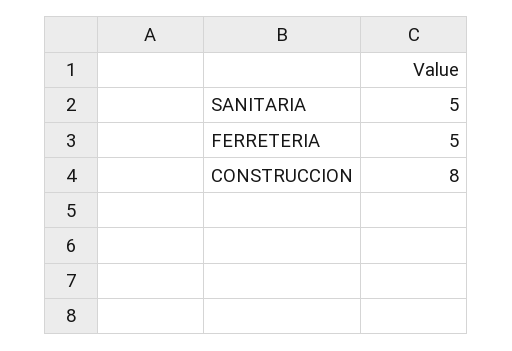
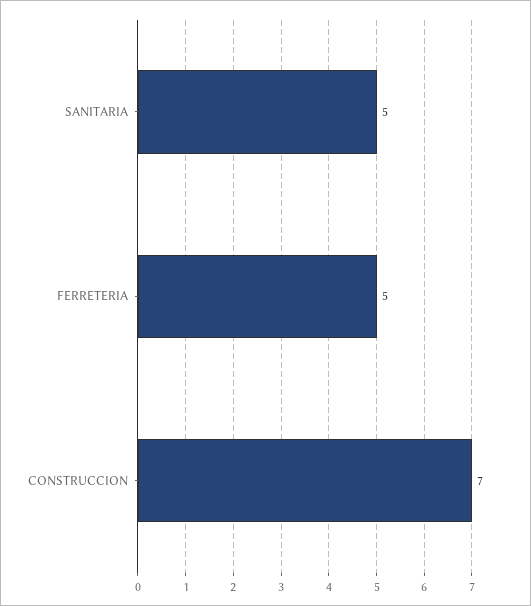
CONSTRUCCION: 8 -> 7

